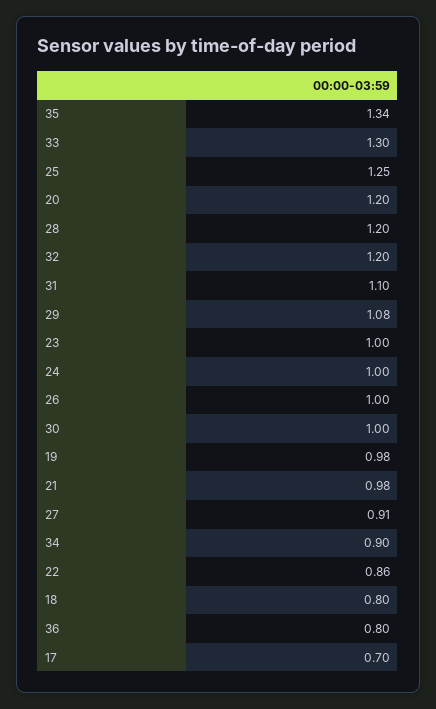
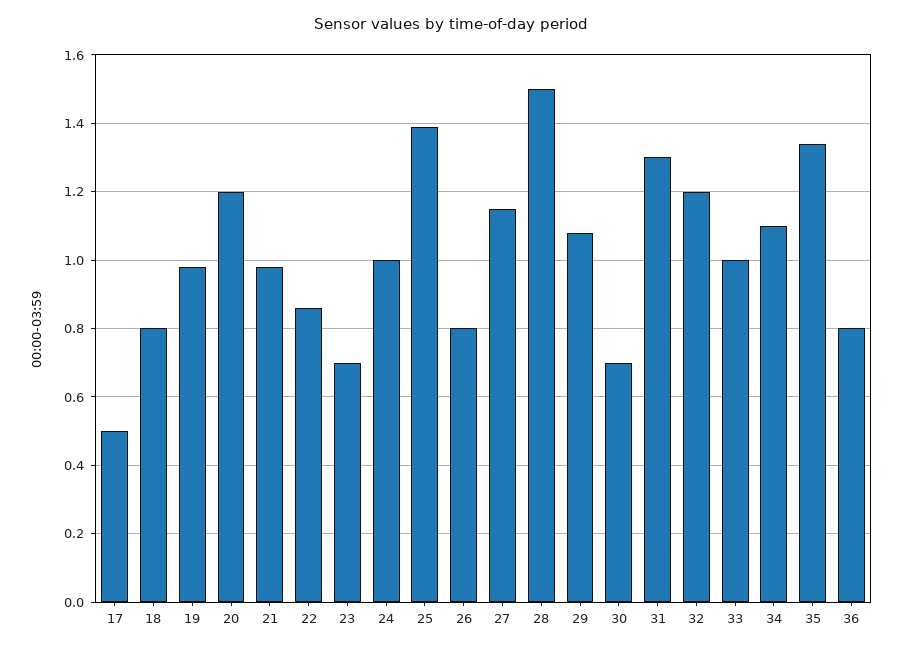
33: 1.3 -> 1
25: 1.25 -> 1.4
28: 1.2 -> 1.5
31: 1.1 -> 1.3
23: 1 -> 0.7
26: 1 -> 0.8
30: 1 -> 0.7
27: 0.91 -> 1.15
34: 0.9 -> 1.1
17: 0.7 -> 0.5

